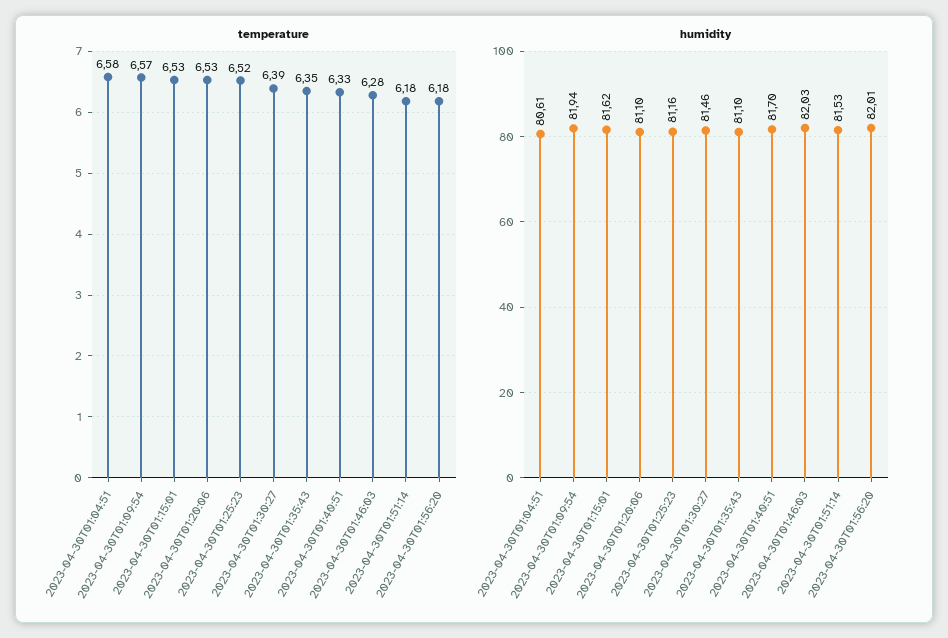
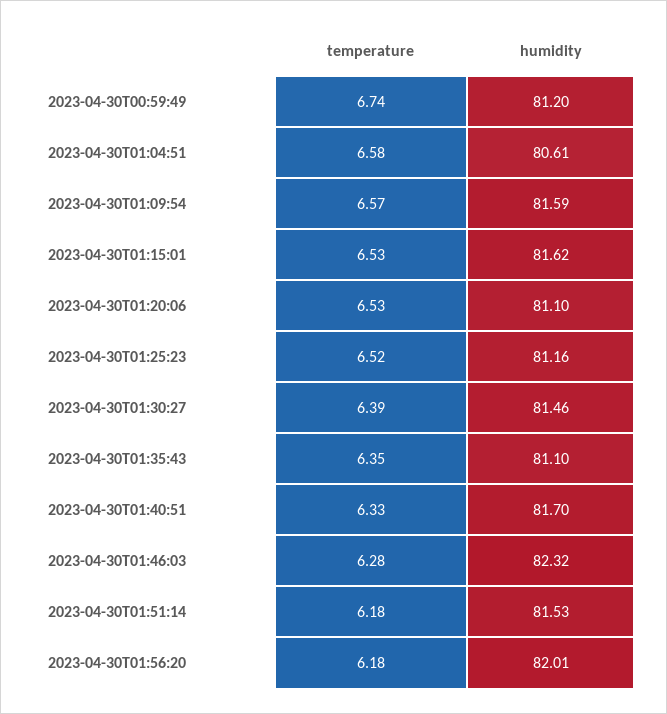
humidity, 2023-04-30T01:09:54: 81.94 -> 81.59
humidity, 2023-04-30T01:46:03: 82.03 -> 82.32
temperature, 2023-04-30T00:59:49: none -> 6.74
humidity, 2023-04-30T00:59:49: none -> 81.2

